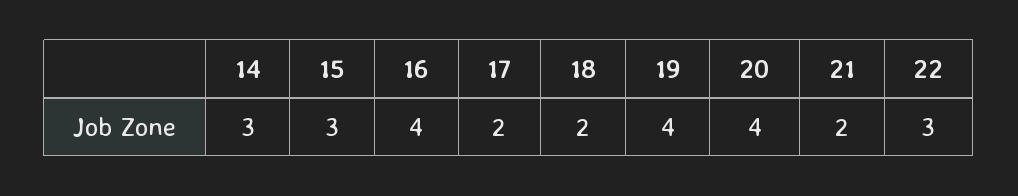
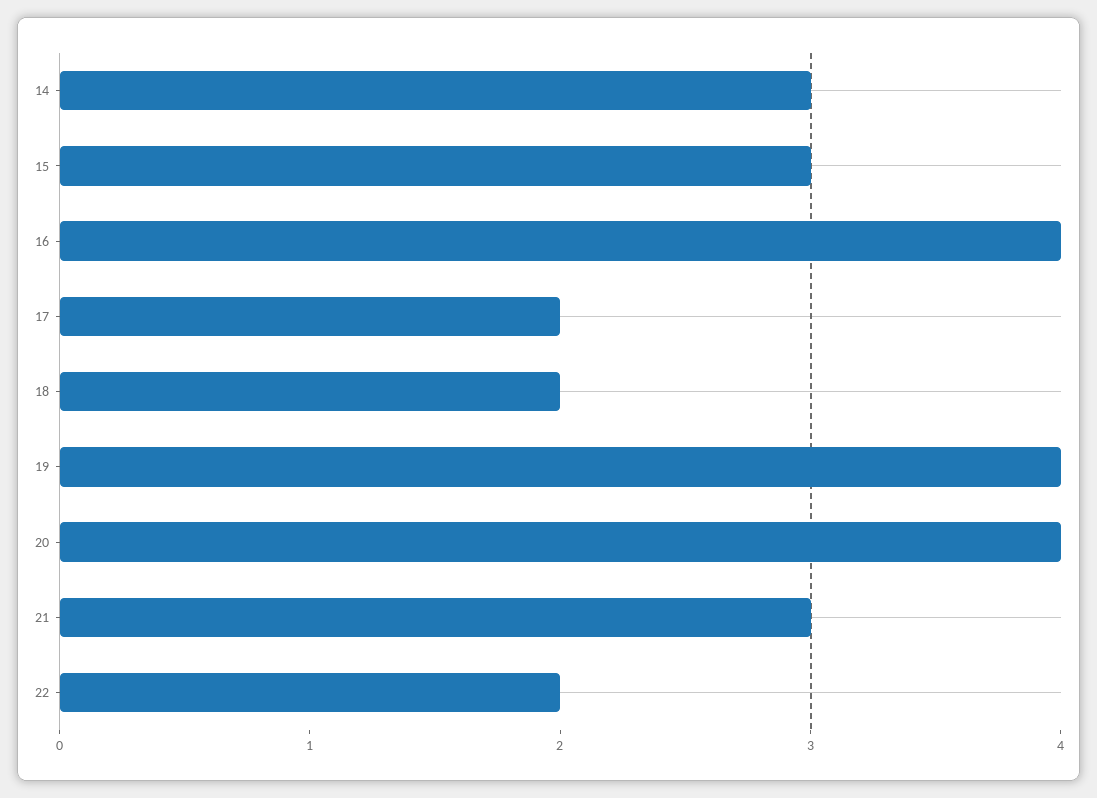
21: 2 -> 3
22: 3 -> 2

